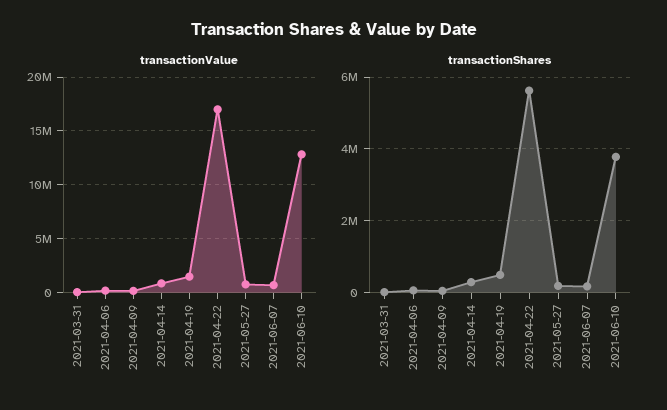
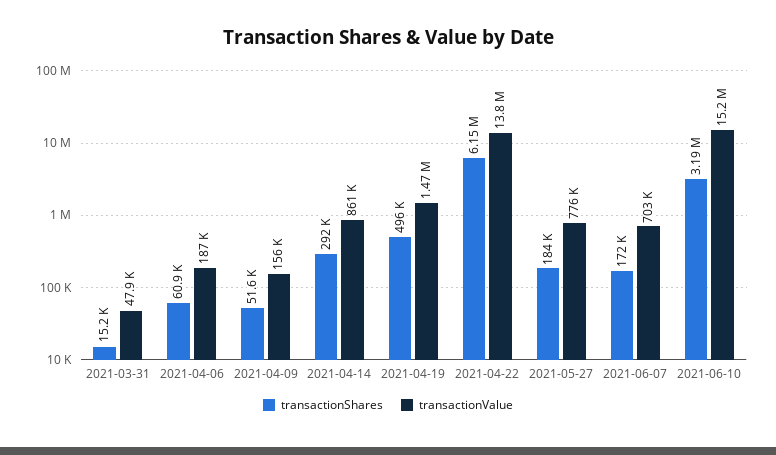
transactionValue, 2021-04-22: 17000000 -> 13800000
transactionValue, 2021-06-10: 13000000 -> 15200000
transactionShares, 2021-04-22: 5600000 -> 6150000
transactionShares, 2021-06-10: 3800000 -> 3190000

